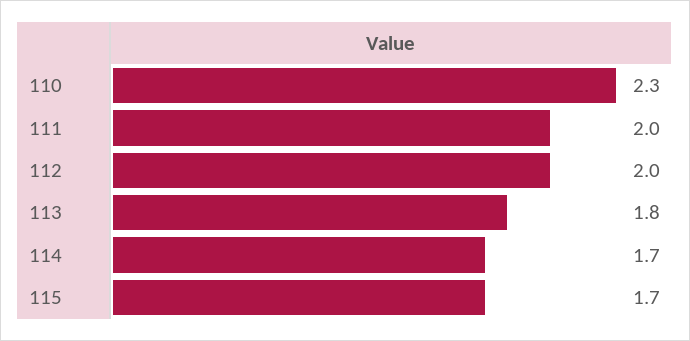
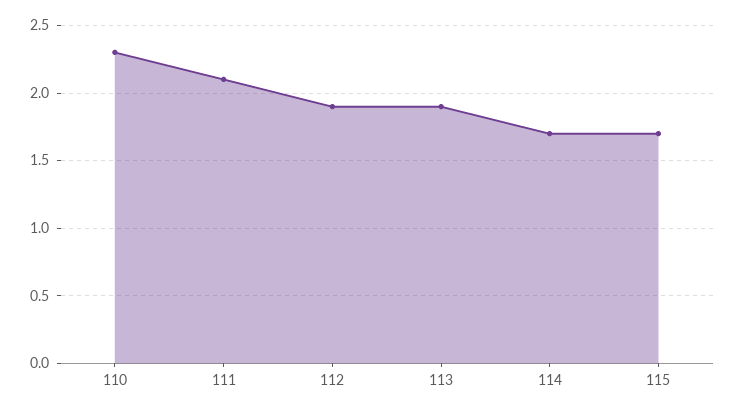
111: 2 -> 2.1
112: 2 -> 1.9
113: 1.8 -> 1.9

